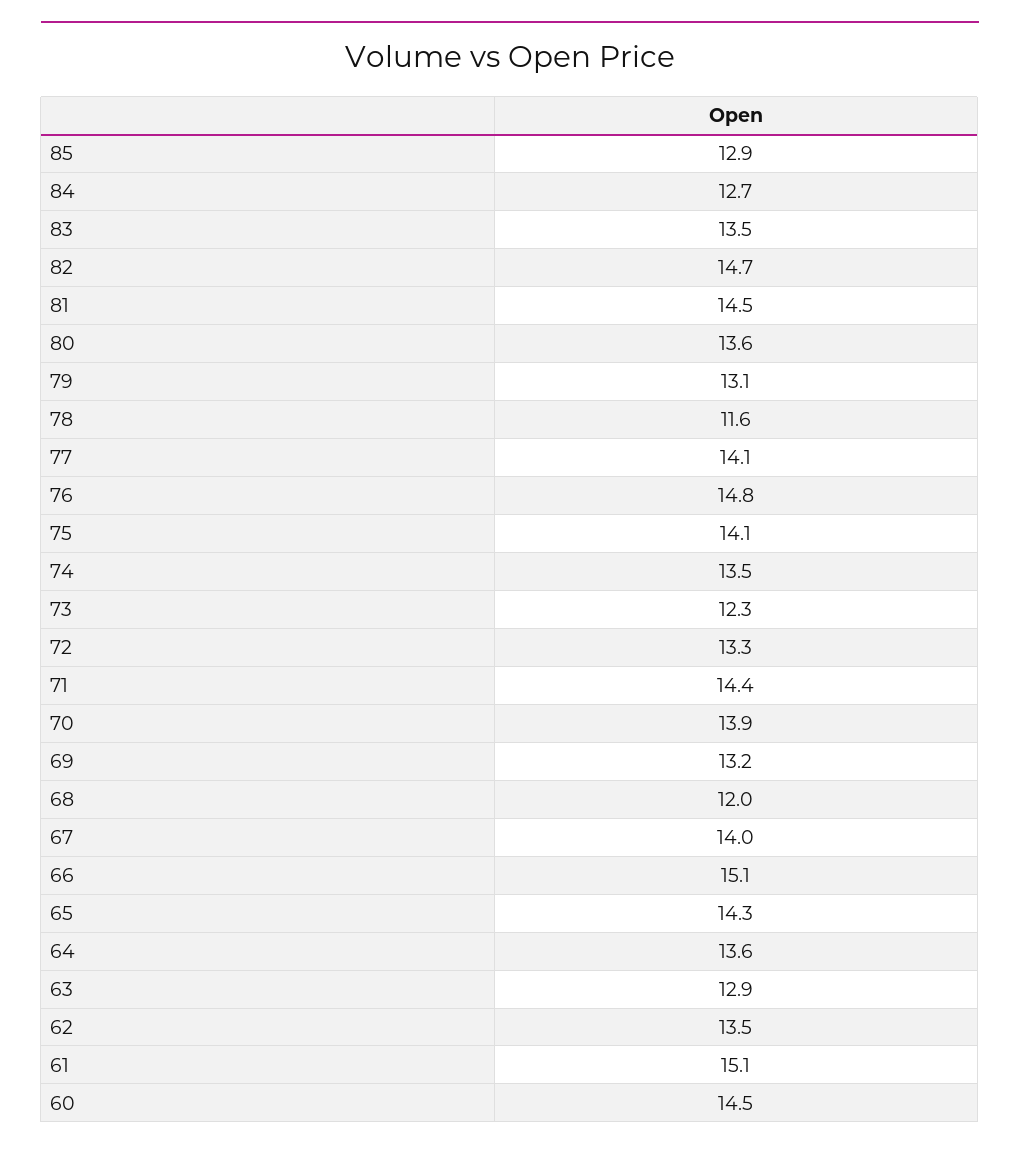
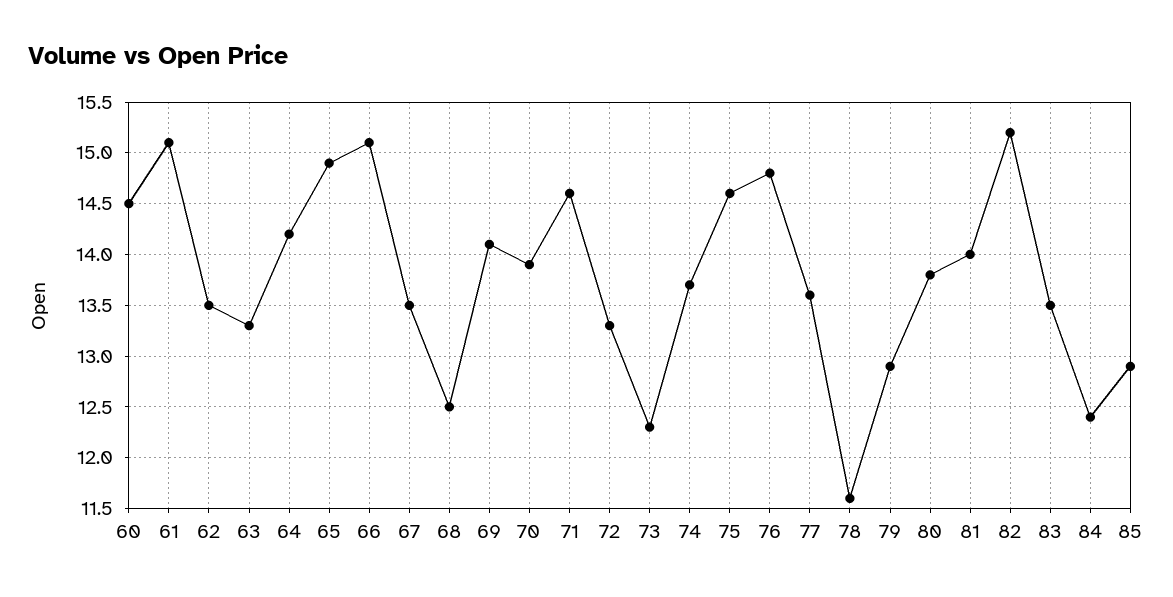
84: 12.7 -> 12.4
82: 14.7 -> 15.2
81: 14.5 -> 14
80: 13.6 -> 13.8
79: 13.1 -> 12.9
77: 14.1 -> 13.6
75: 14.1 -> 14.6
74: 13.5 -> 13.7
71: 14.4 -> 14.6
69: 13.2 -> 14.1
68: 12 -> 12.5
67: 14 -> 13.5
65: 14.3 -> 14.9
64: 13.6 -> 14.2
63: 12.9 -> 13.3

